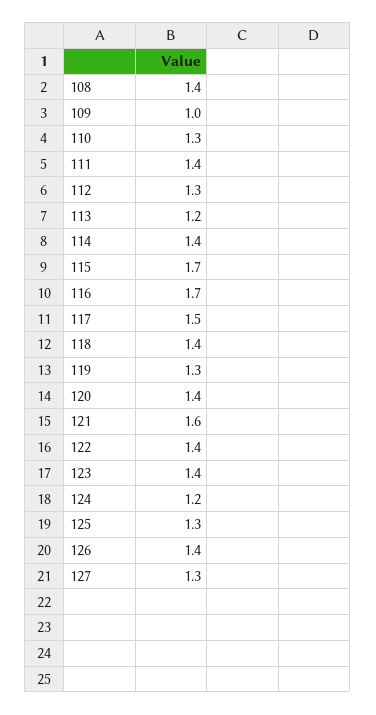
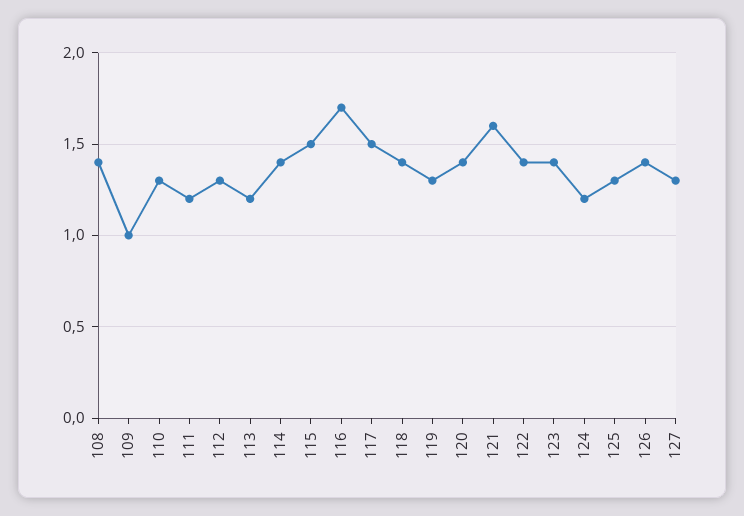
111: 1.4 -> 1.2
115: 1.7 -> 1.5

